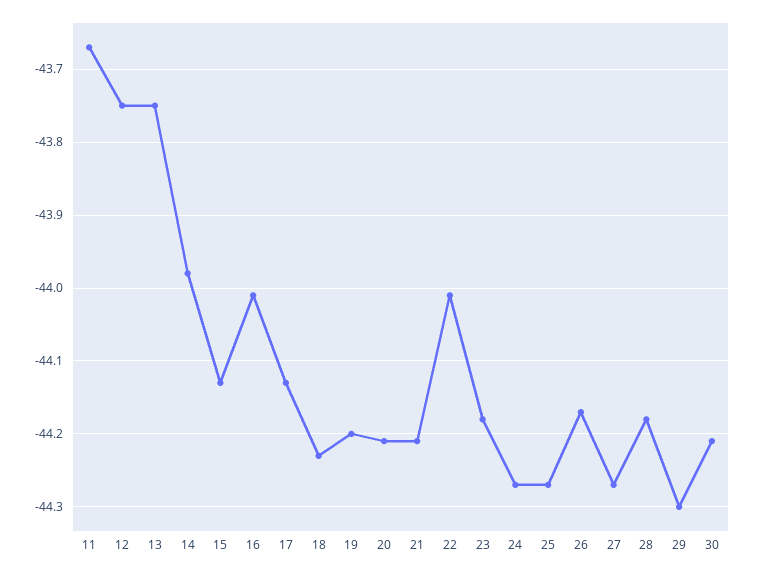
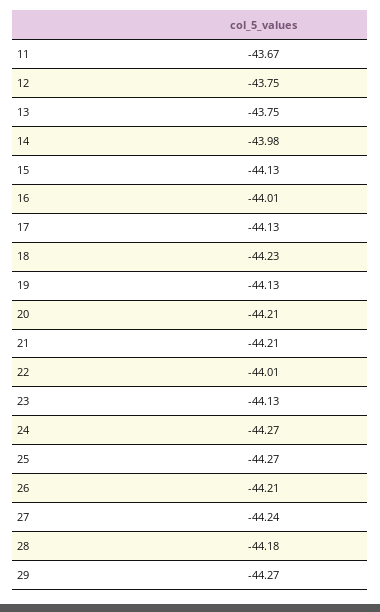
19: -44.2 -> -44.13
23: -44.18 -> -44.13
26: -44.17 -> -44.21
27: -44.27 -> -44.24
29: -44.3 -> -44.27
30: -44.21 -> none

